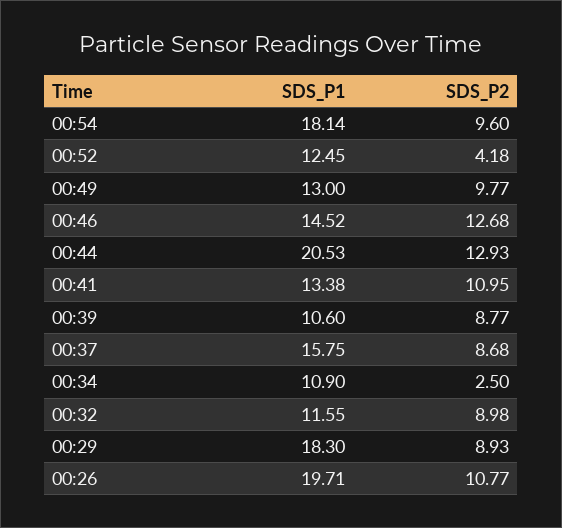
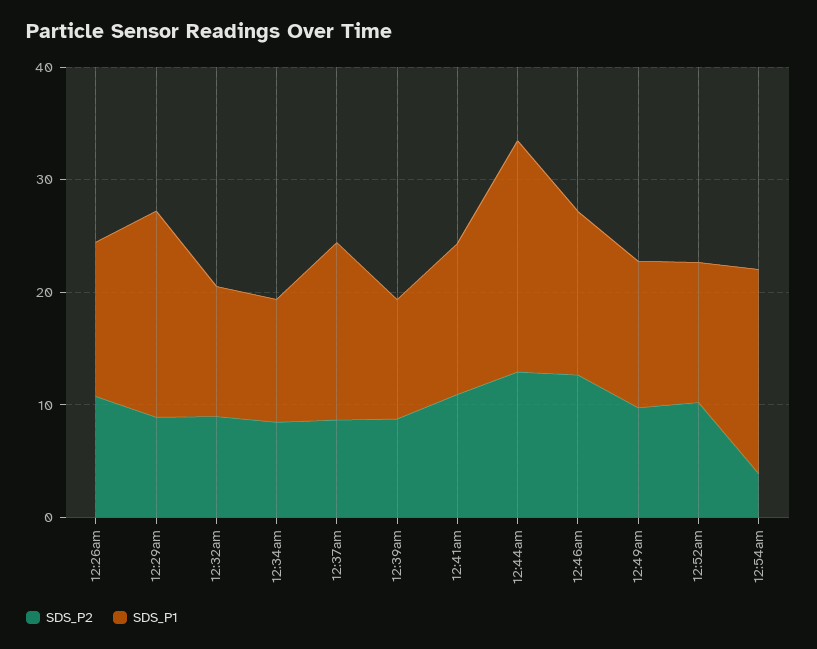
SDS_P2, 00:54: 9.6 -> 4
SDS_P2, 00:52: 4.18 -> 10
SDS_P2, 00:34: 2.5 -> 8
SDS_P1, 00:26: 19.71 -> 14

